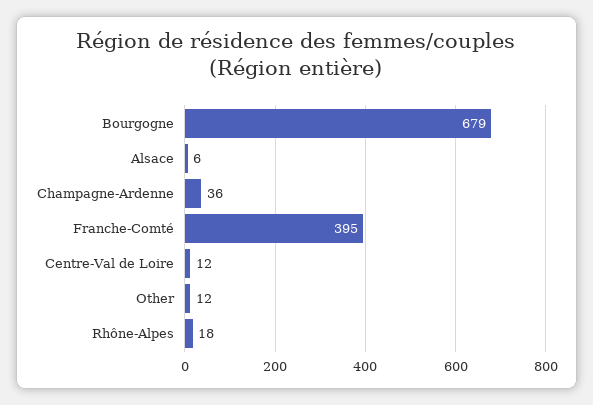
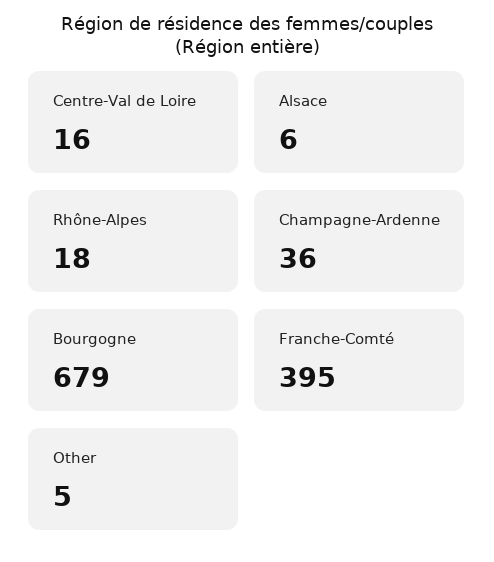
Centre-Val de Loire: 12 -> 16
Other: 12 -> 5

